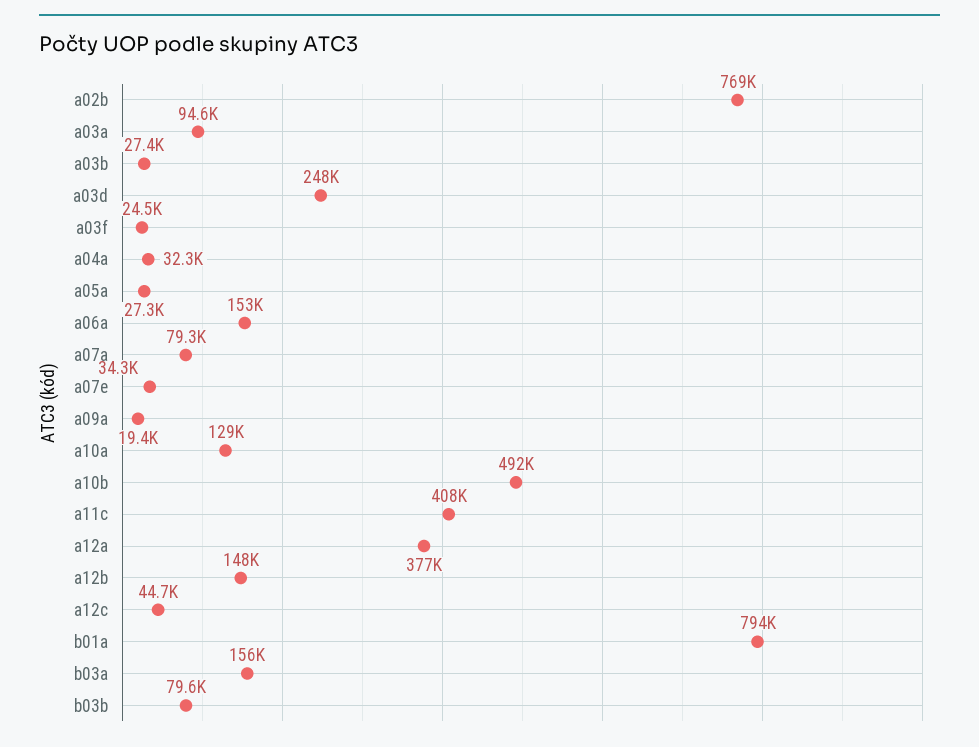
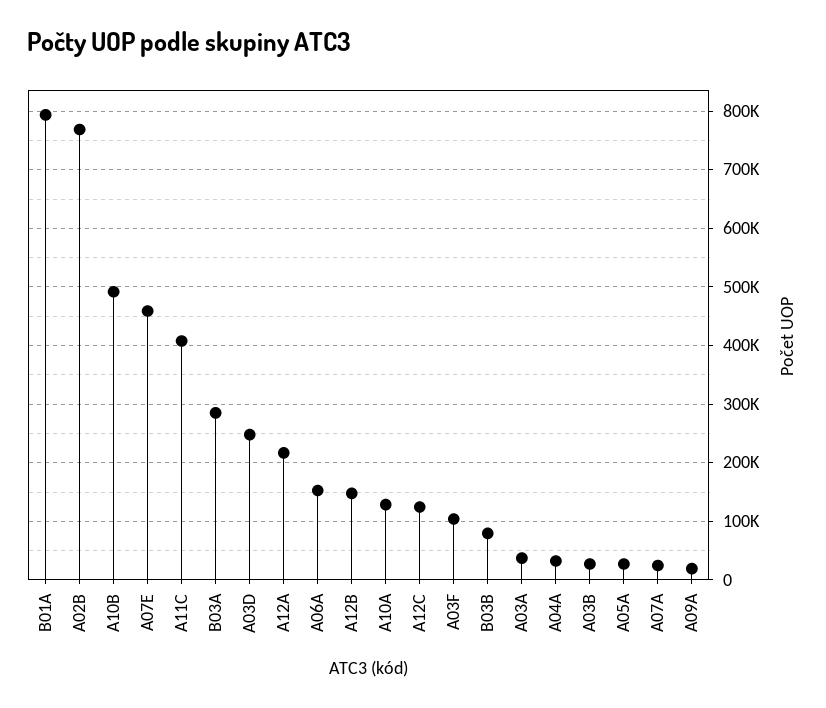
a03a: 94600 -> 40000
a03f: 24500 -> 100000
a07a: 79300 -> 20000
a07e: 34300 -> 460000
a12a: 377000 -> 220000
a12c: 44700 -> 120000
b03a: 156000 -> 280000

